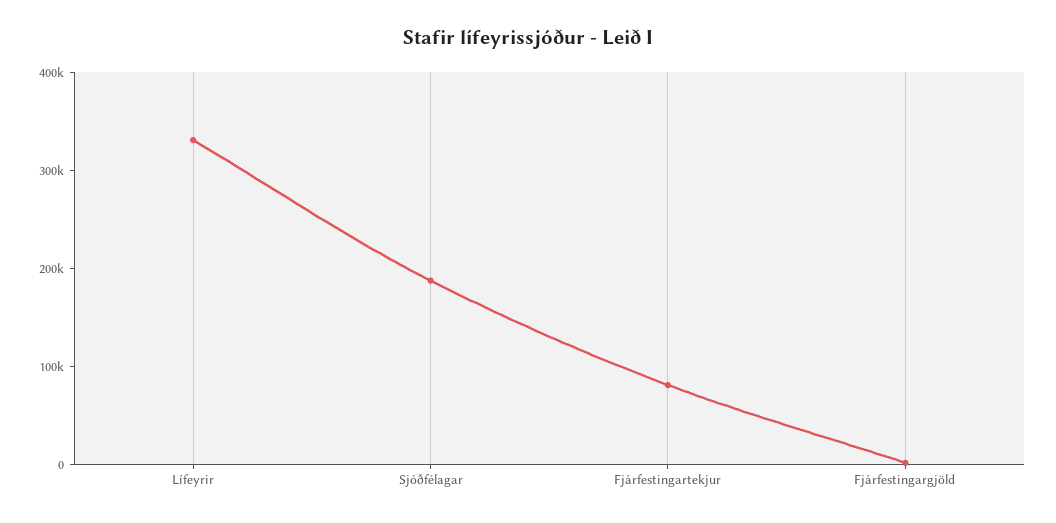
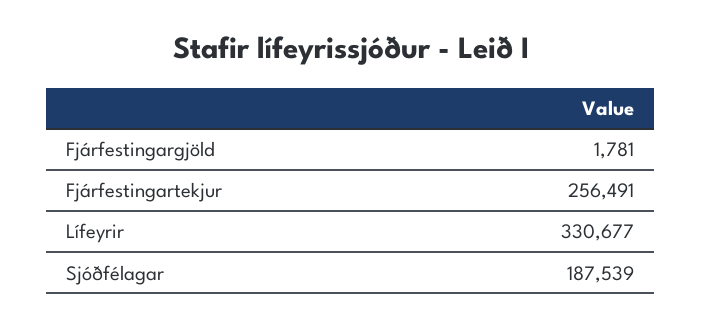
Fjárfestingartekjur: 80000 -> 256491

